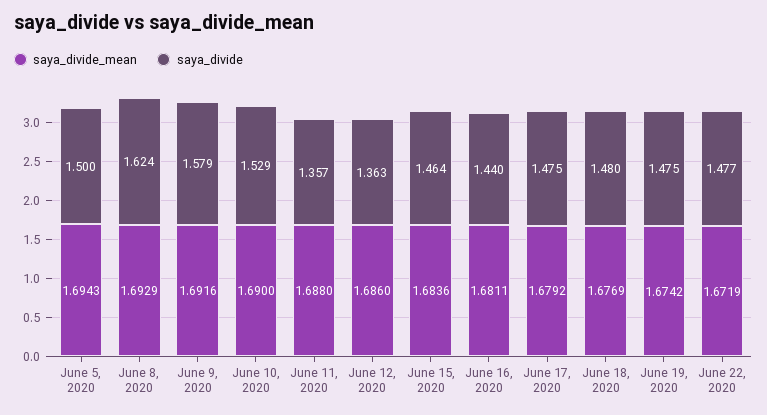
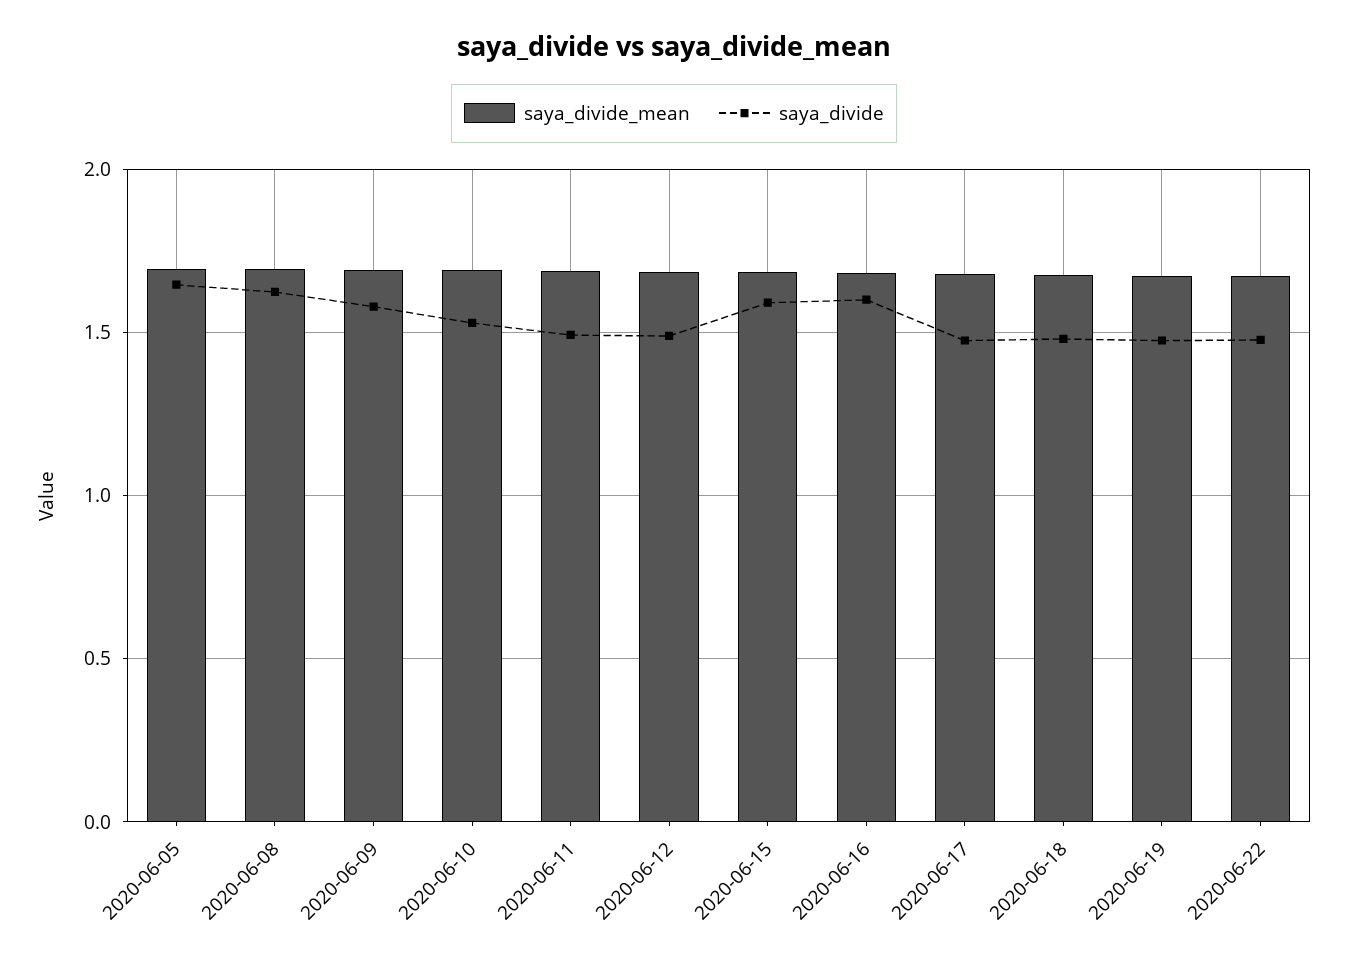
saya_divide, June 5, 2020: 1.5 -> 1.65
saya_divide, June 11, 2020: 1.357 -> 1.5
saya_divide, June 12, 2020: 1.363 -> 1.5
saya_divide, June 15, 2020: 1.464 -> 1.6
saya_divide, June 16, 2020: 1.44 -> 1.6

